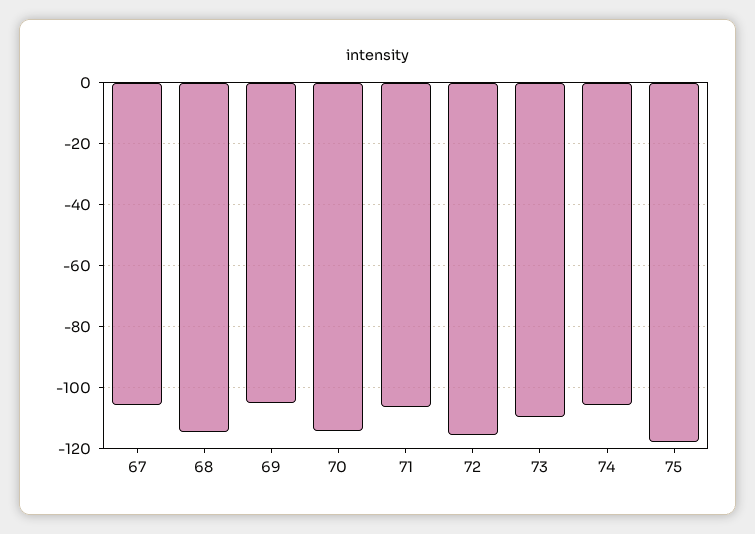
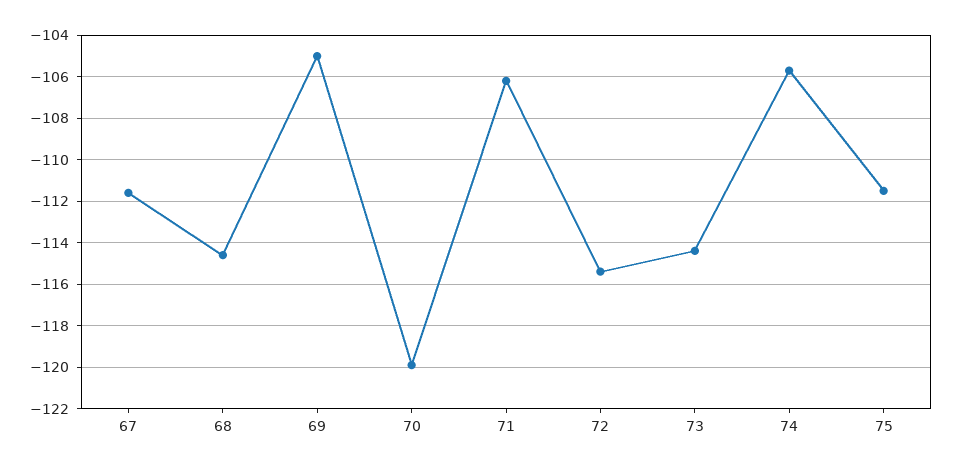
67: -106 -> -111.5
70: -114 -> -120
73: -110 -> -114.5
75: -118 -> -111.5

